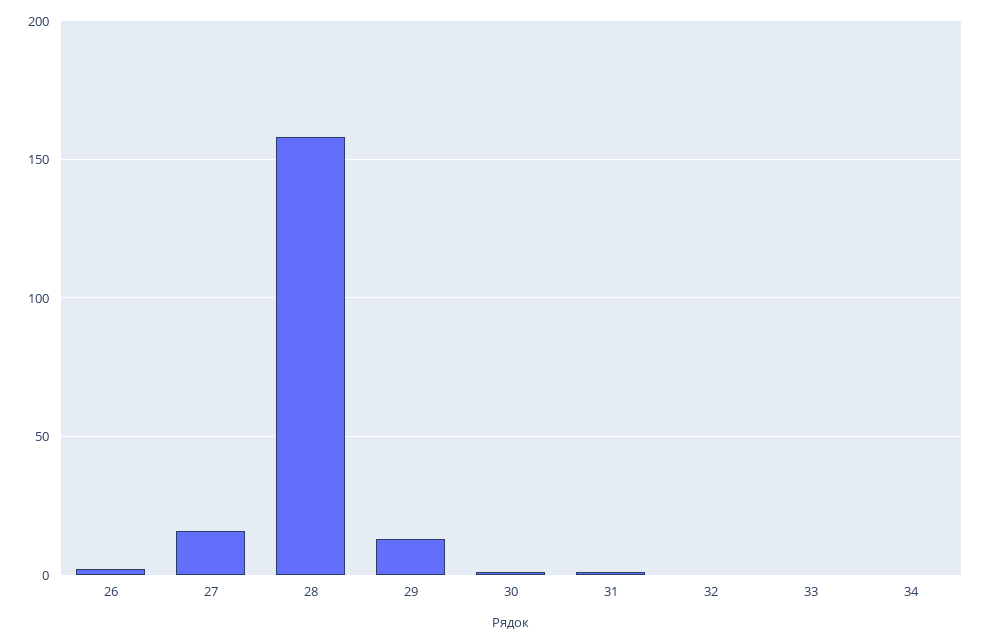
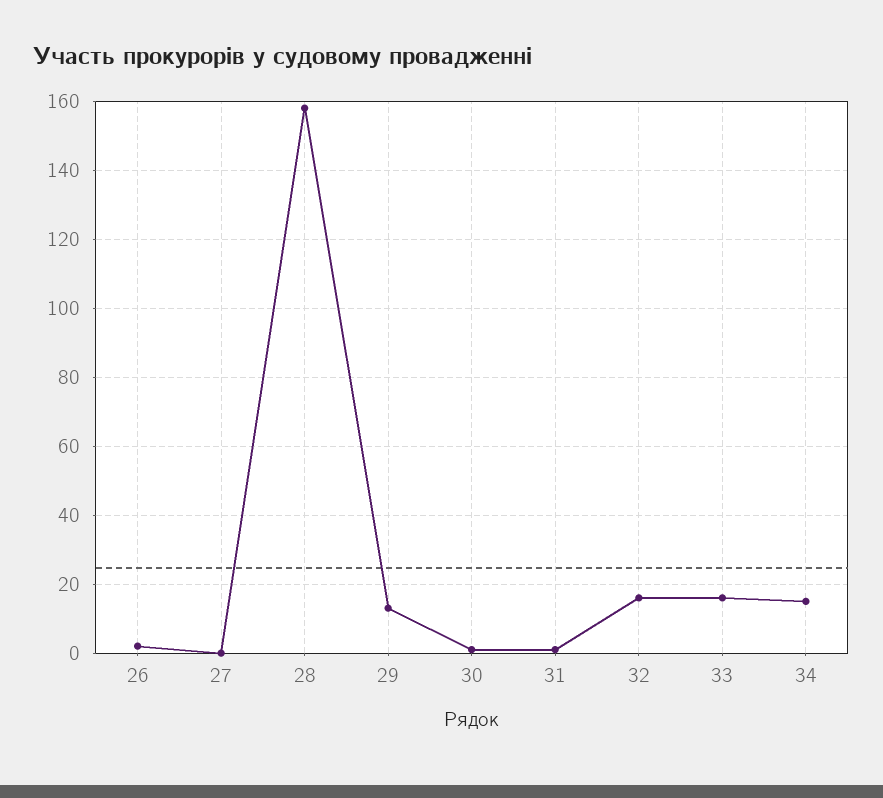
27: 15 -> 0
32: 0 -> 15
33: 0 -> 15
34: 0 -> 15

